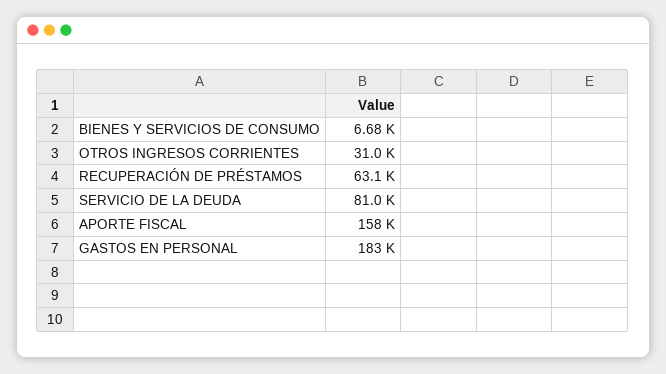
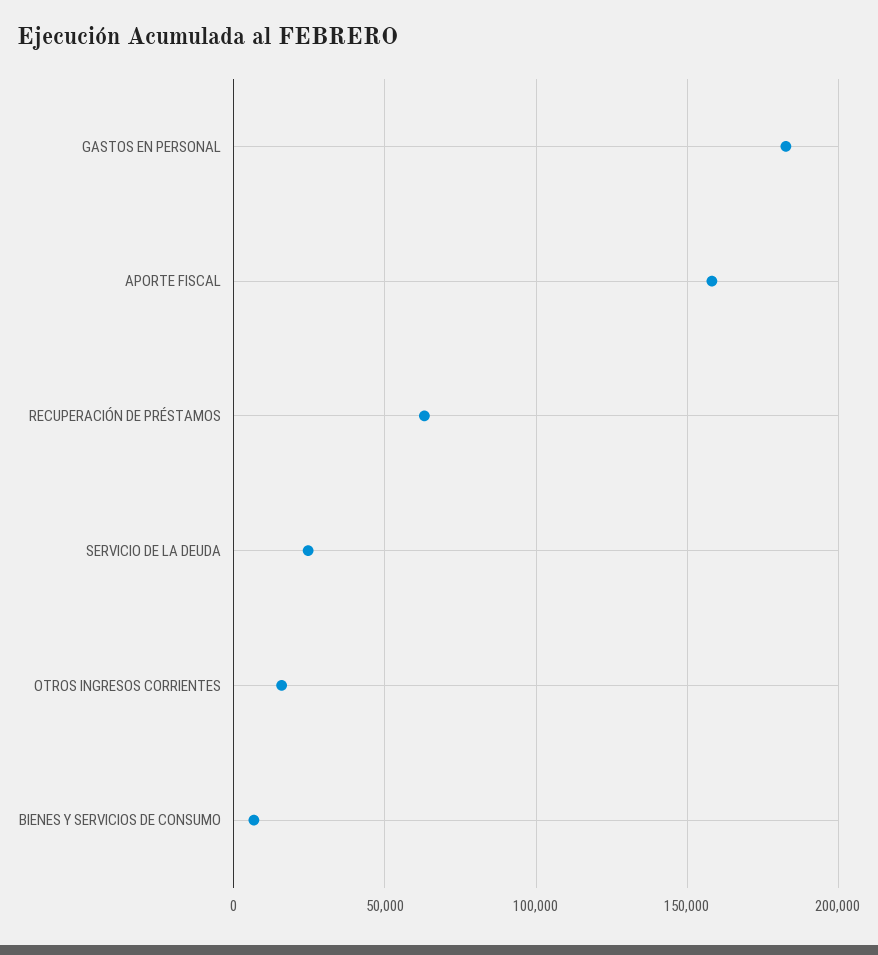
OTROS INGRESOS CORRIENTES: 31000 -> 15000
SERVICIO DE LA DEUDA: 81000 -> 25000

